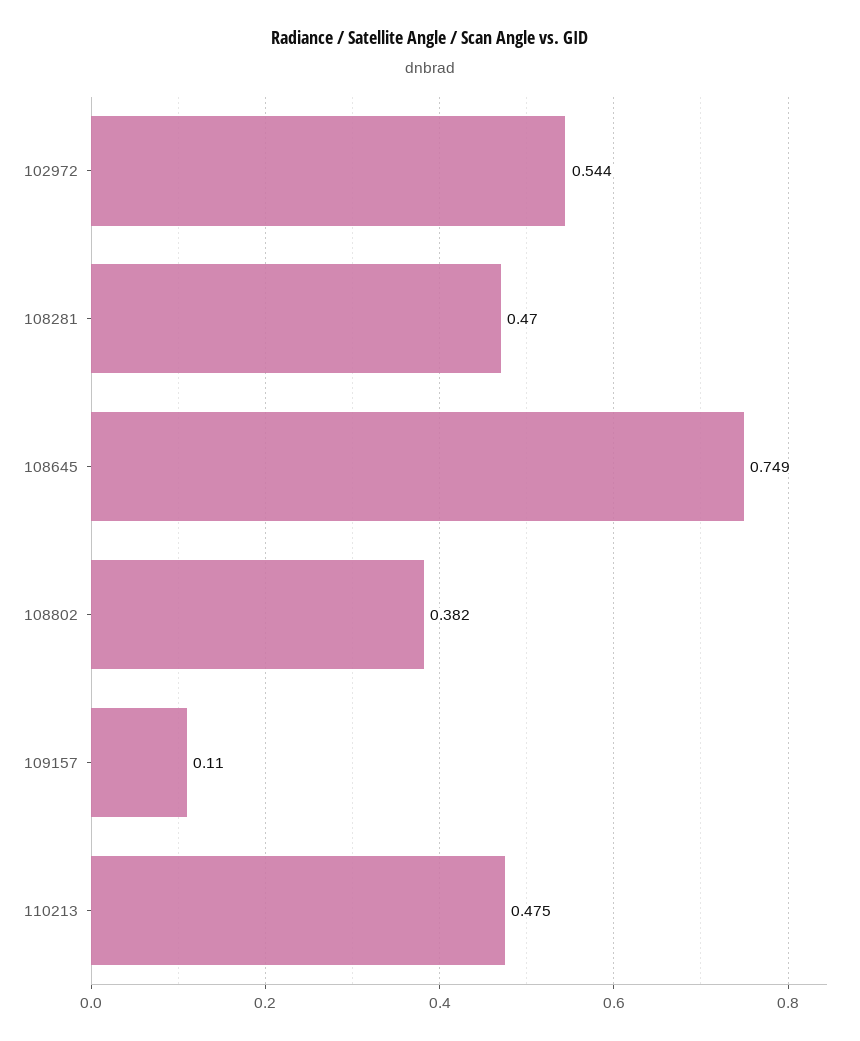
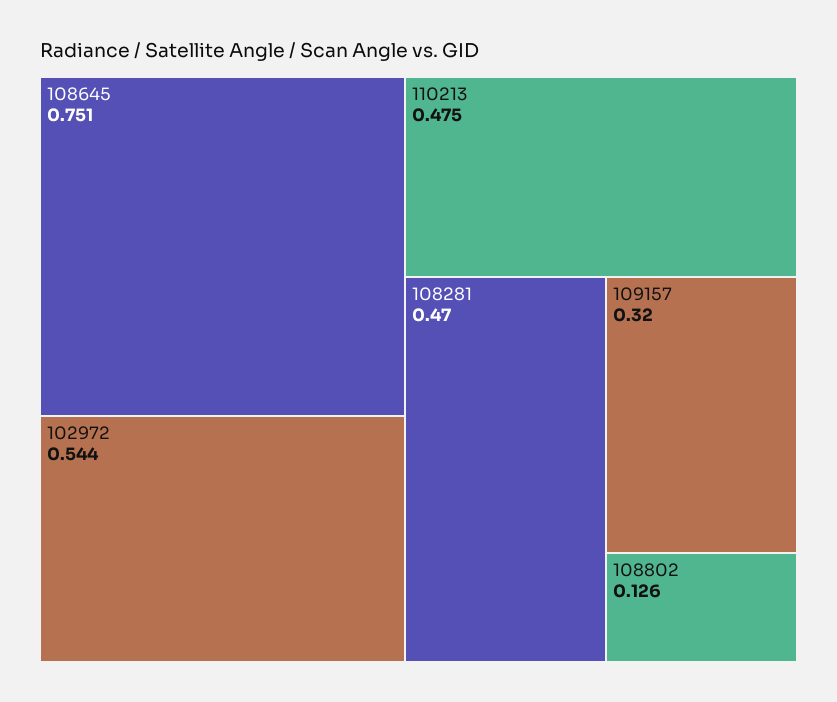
108645: 0.749 -> 0.751
108802: 0.382 -> 0.126
109157: 0.11 -> 0.32

